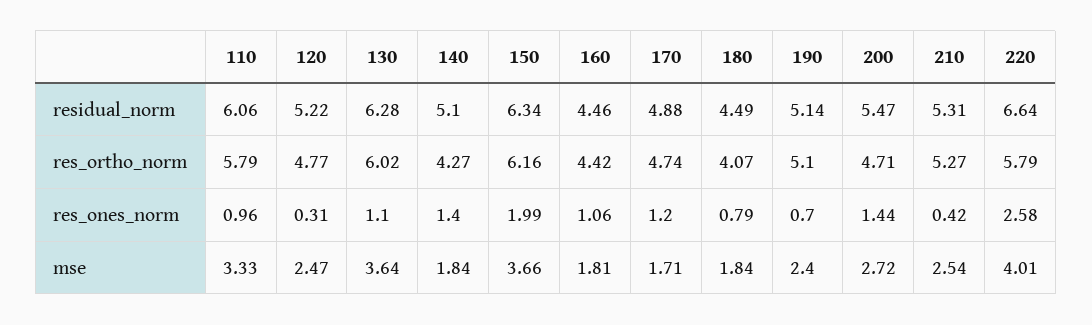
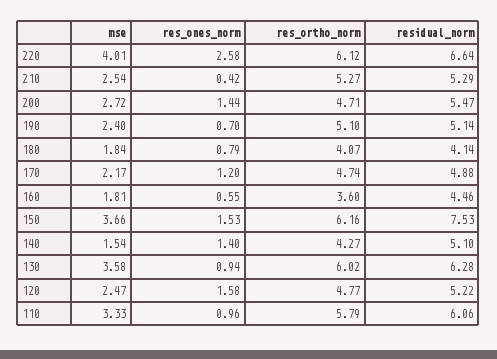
150, residual_norm: 6.34 -> 7.53
180, residual_norm: 4.49 -> 4.14
210, residual_norm: 5.31 -> 5.29
160, res_ortho_norm: 4.42 -> 3.6
220, res_ortho_norm: 5.79 -> 6.12
120, res_ones_norm: 0.31 -> 1.58
130, res_ones_norm: 1.1 -> 0.94
150, res_ones_norm: 1.99 -> 1.53
160, res_ones_norm: 1.06 -> 0.55
130, mse: 3.64 -> 3.58
140, mse: 1.84 -> 1.54
170, mse: 1.71 -> 2.17

